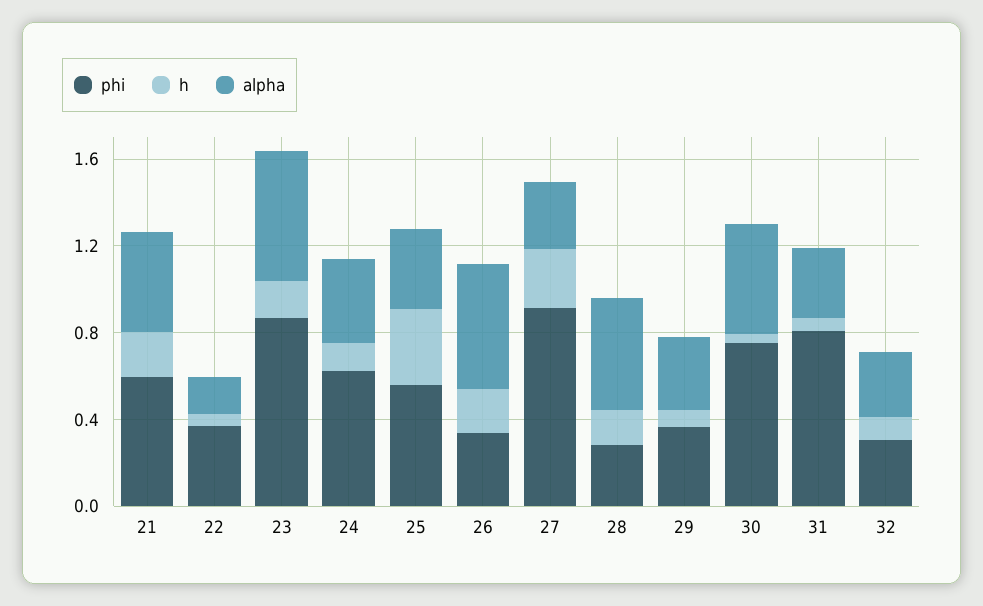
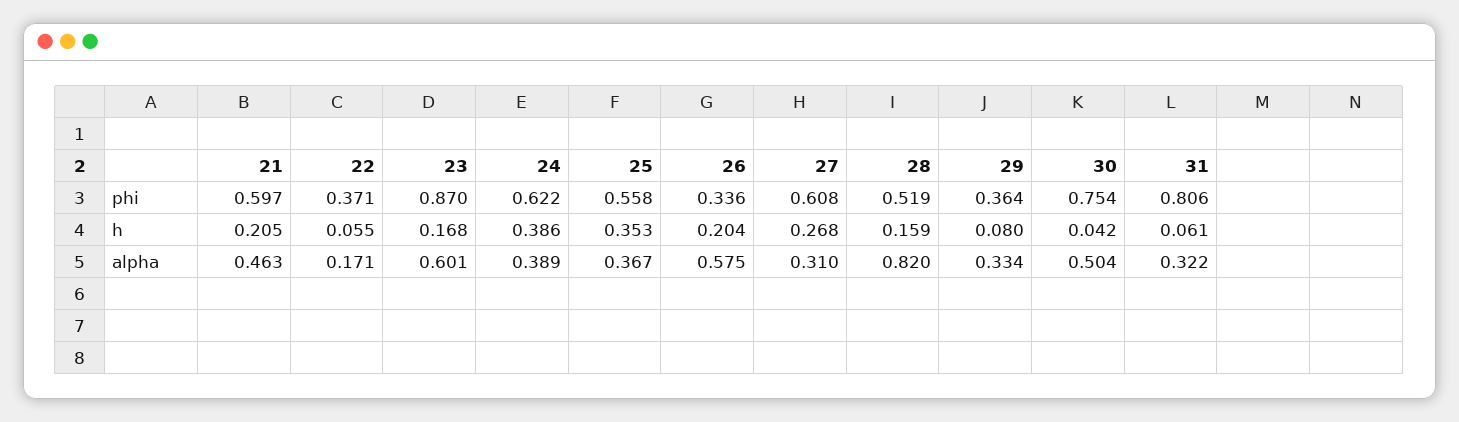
h, 24: 0.1 -> 0.386
phi, 27: 0.9 -> 0.608
phi, 28: 0.3 -> 0.519
alpha, 28: 0.5 -> 0.82
phi, 32: 0.3 -> none
h, 32: 0.1 -> none
alpha, 32: 0.3 -> none

